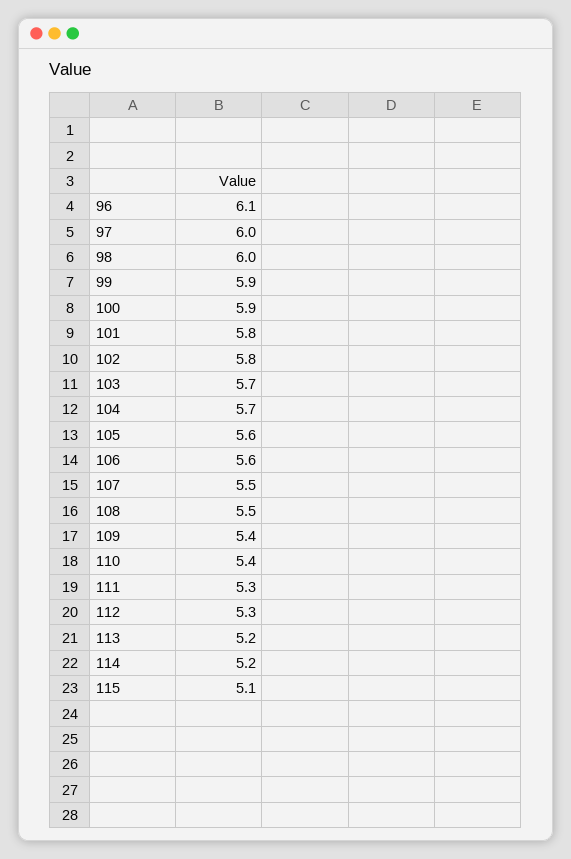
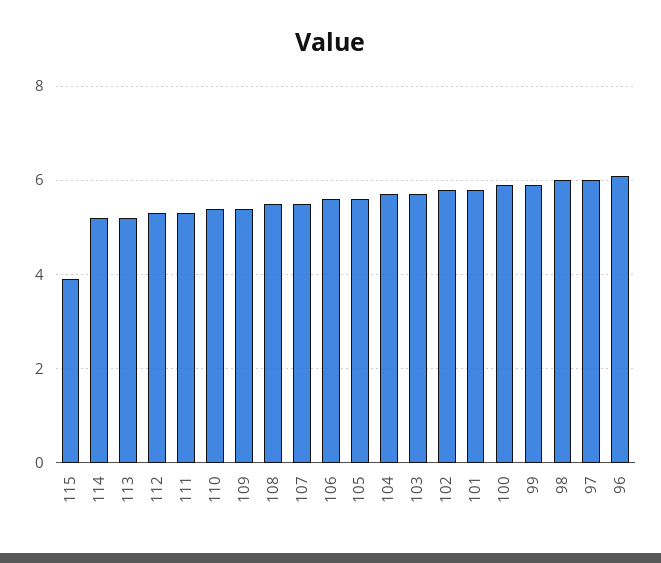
115: 5.1 -> 4

